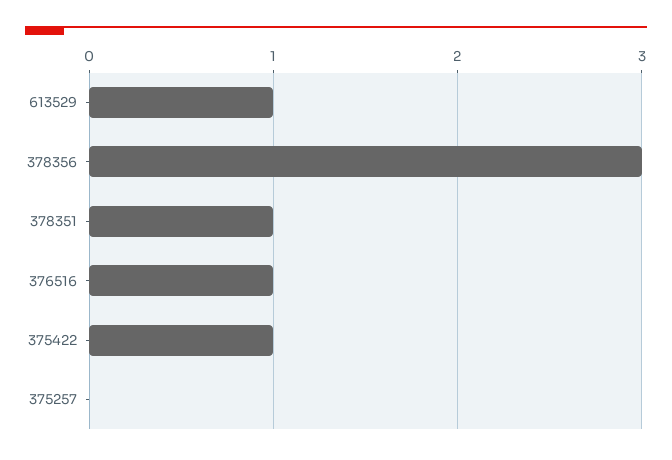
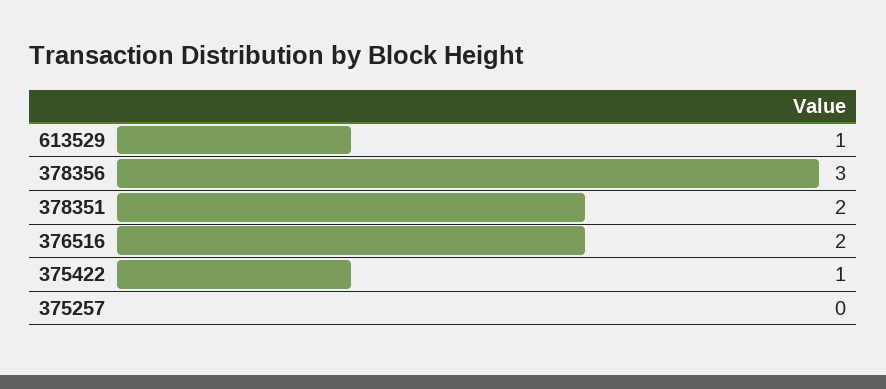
378351: 1 -> 2
376516: 1 -> 2

